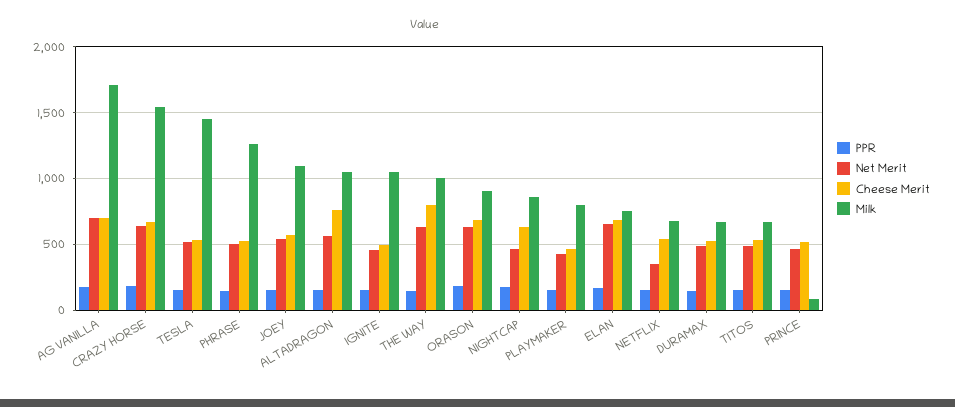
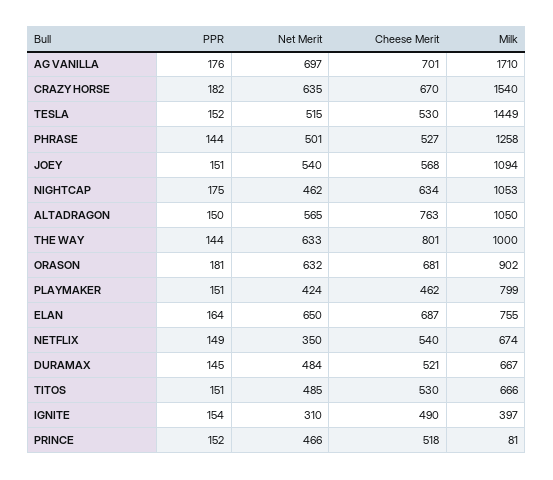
Net Merit, IGNITE: 450 -> 310
Milk, IGNITE: 1050 -> 397
Milk, NIGHTCAP: 850 -> 1053

